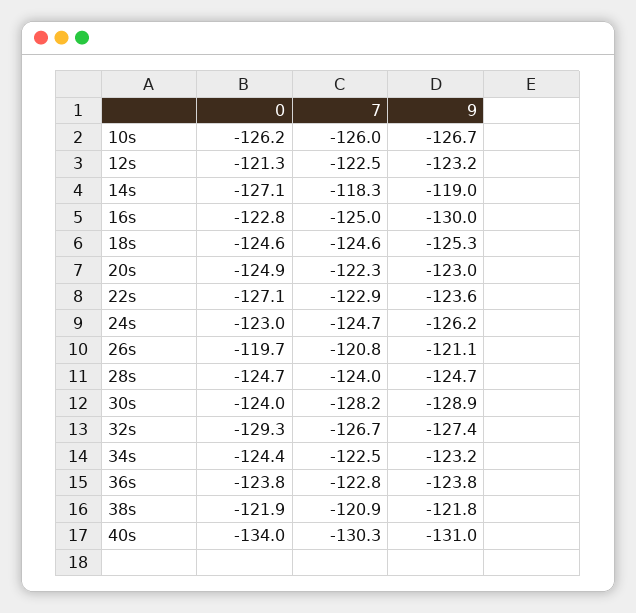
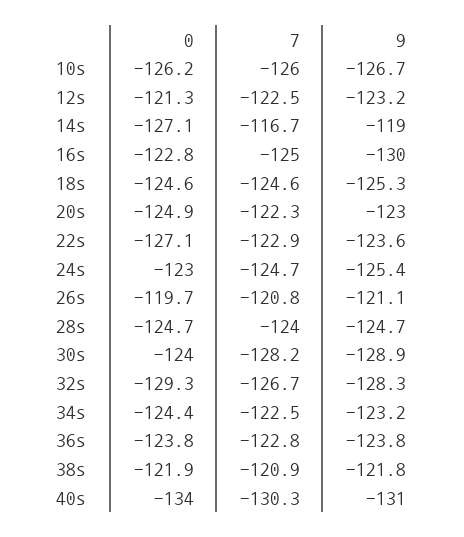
7, 14s: -118.3 -> -116.7
9, 24s: -126.2 -> -125.4
9, 32s: -127.4 -> -128.3

